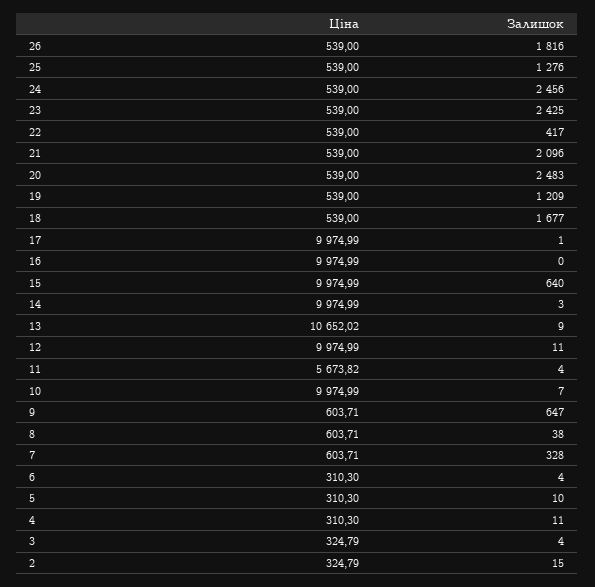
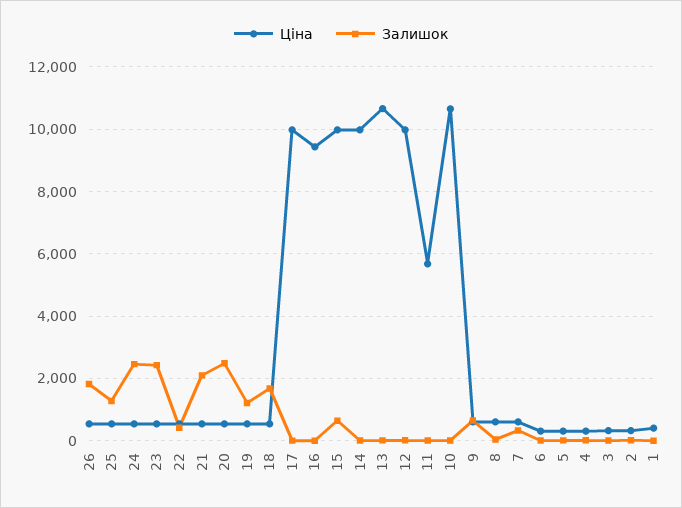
Ціна, 16: 9974.99 -> 9400
Ціна, 10: 9974.99 -> 10600
Ціна, 1: none -> 400
Залишок, 1: none -> 0

